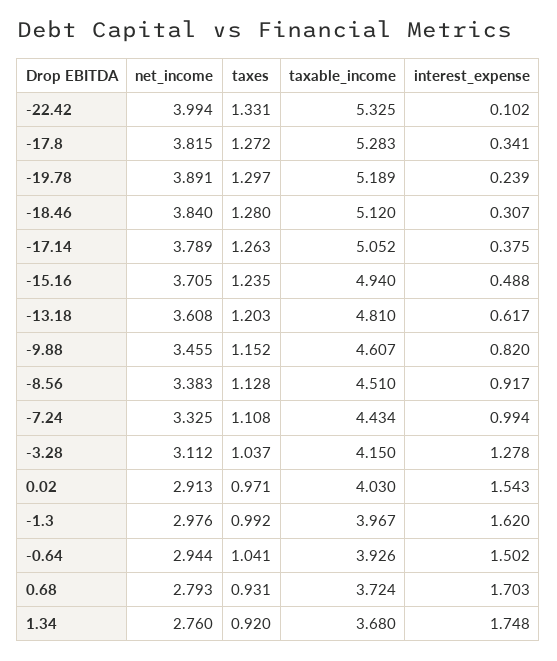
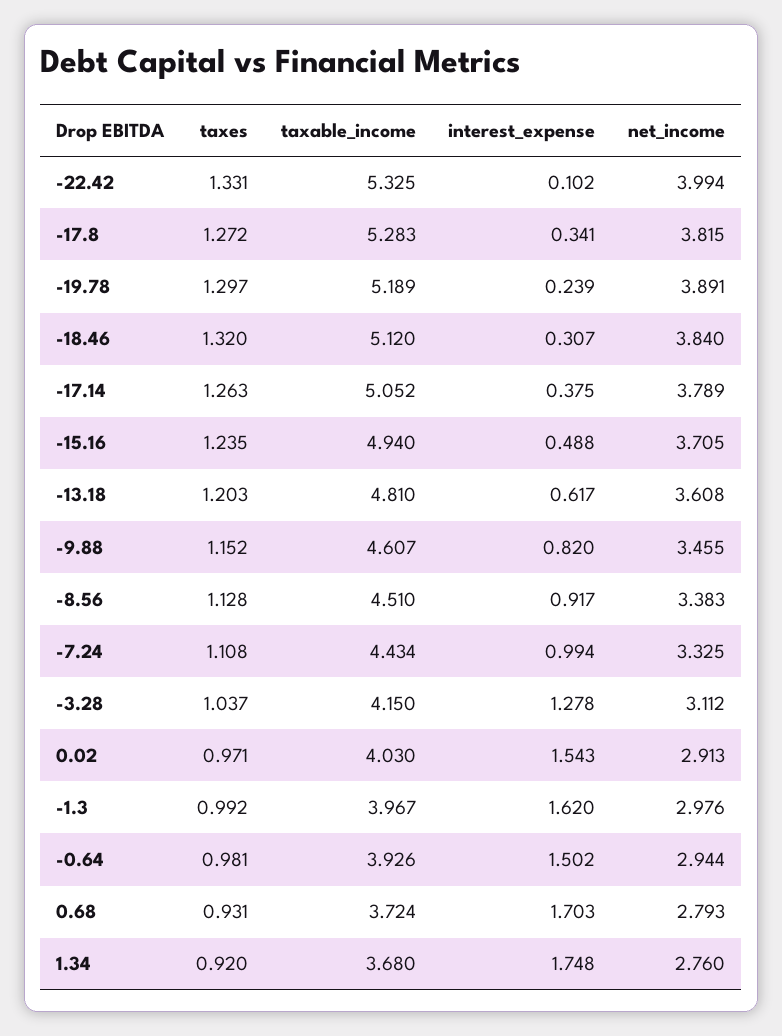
taxes, -18.46: 1.28 -> 1.32
taxes, -0.64: 1.041 -> 0.981

